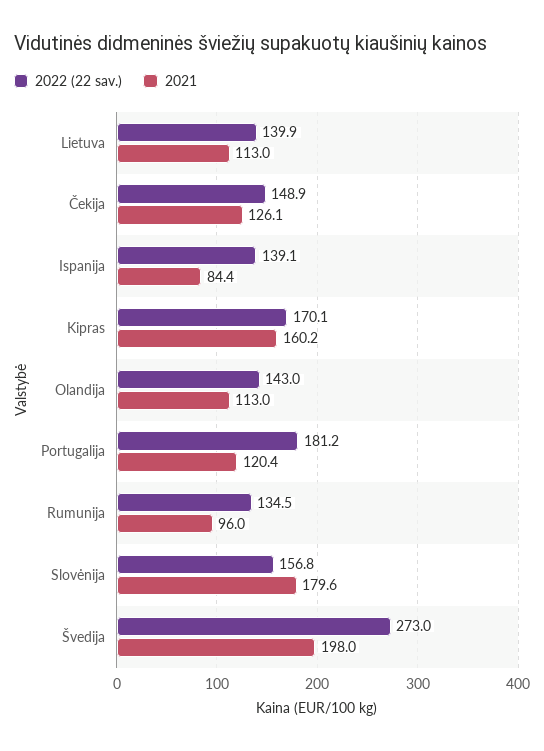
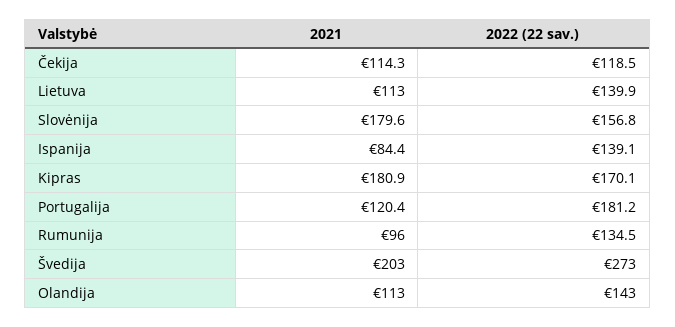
2022 (22 sav.), Čekija: 148.9 -> 118.5
2021, Čekija: 126.1 -> 114.3
2021, Kipras: 160.2 -> 180.9
2021, Švedija: 198 -> 203

